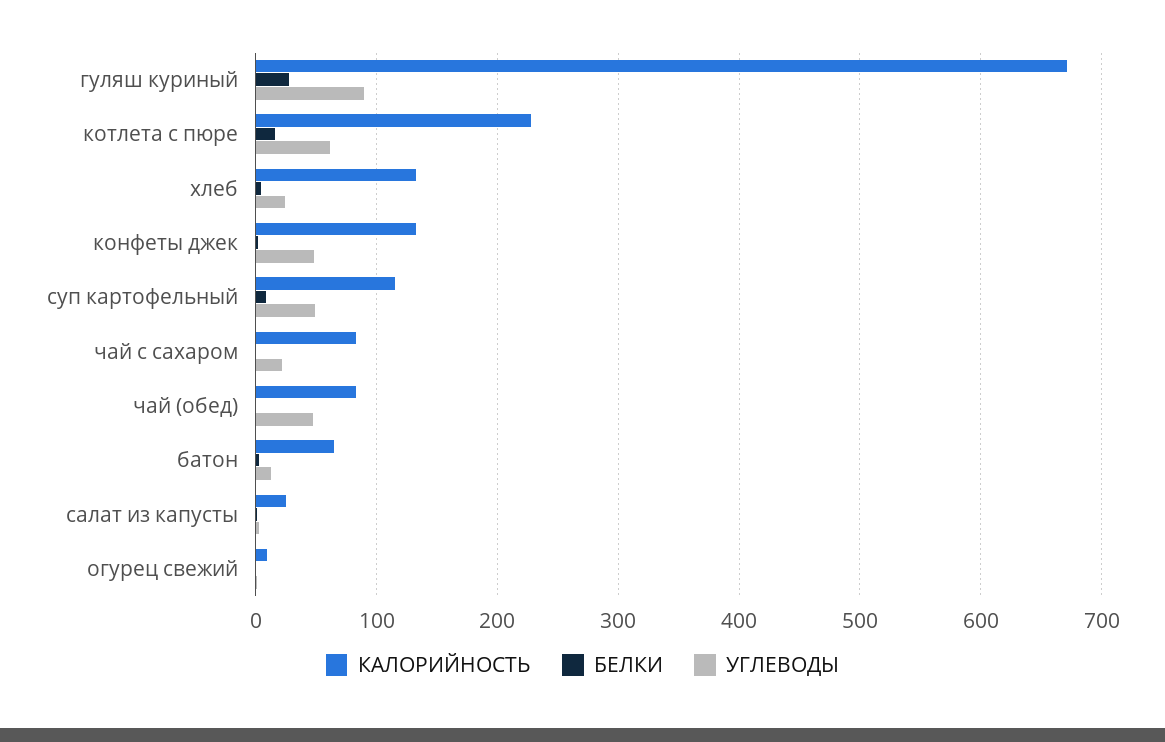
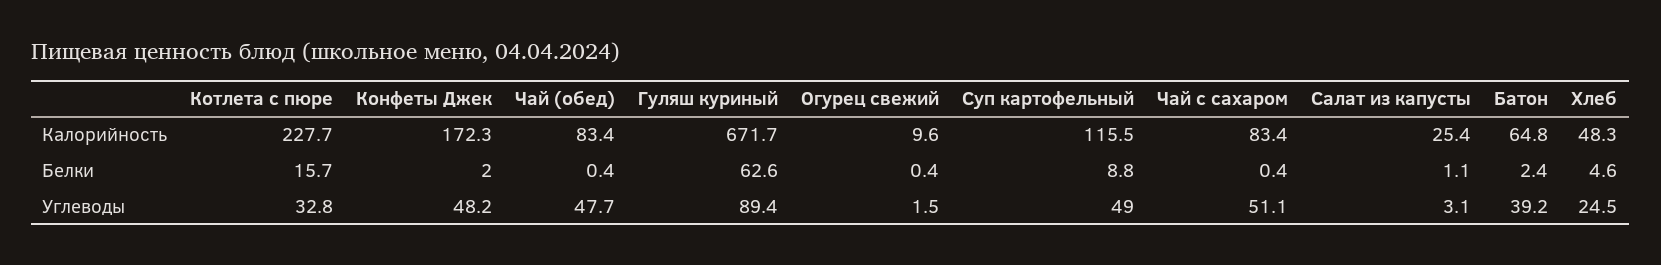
БЕЛКИ, гуляш куриный: 30 -> 62.6
УГЛЕВОДЫ, котлета с пюре: 60 -> 32.8
КАЛОРИЙНОСТЬ, хлеб: 130 -> 48.3
КАЛОРИЙНОСТЬ, конфеты джек: 130 -> 172.3
УГЛЕВОДЫ, чай с сахаром: 20 -> 51.1
УГЛЕВОДЫ, батон: 10 -> 39.2

